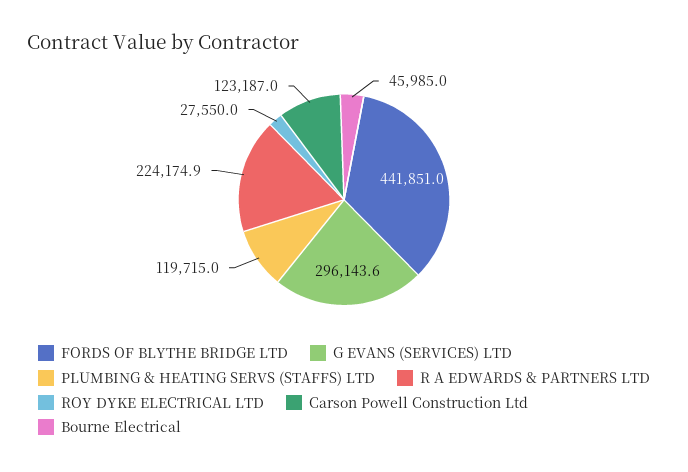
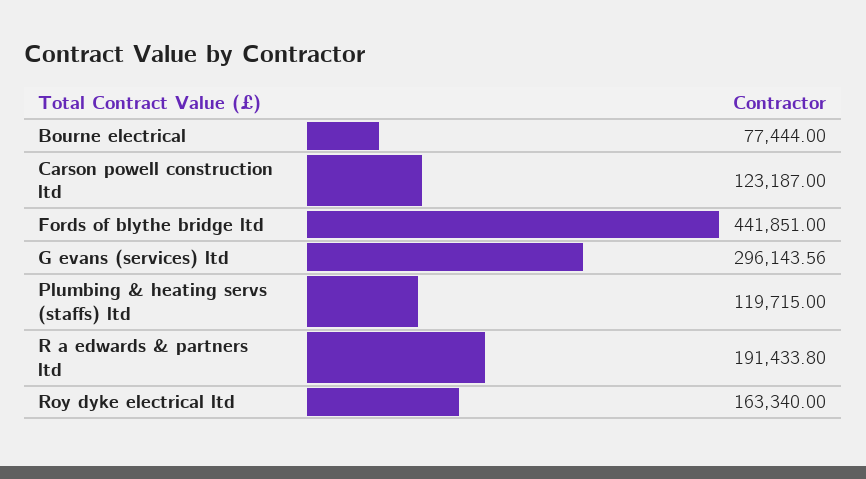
R A EDWARDS & PARTNERS LTD: 224174.9 -> 191433.8
ROY DYKE ELECTRICAL LTD: 27550 -> 163340
Bourne Electrical: 45985 -> 77444

